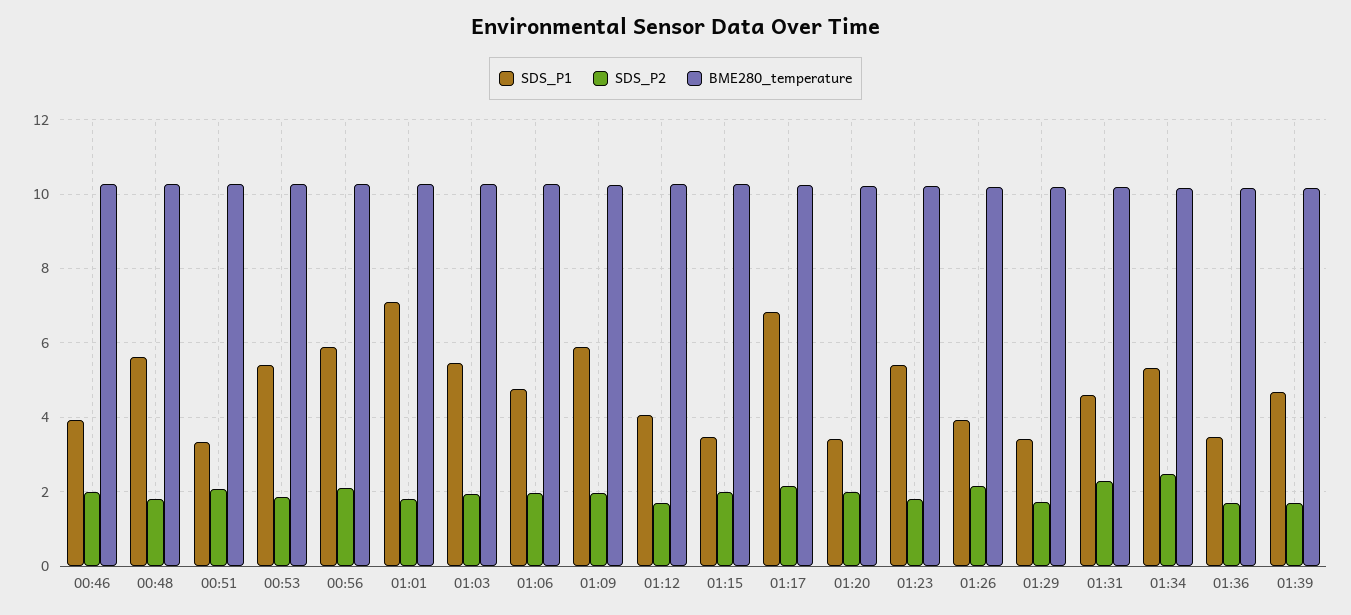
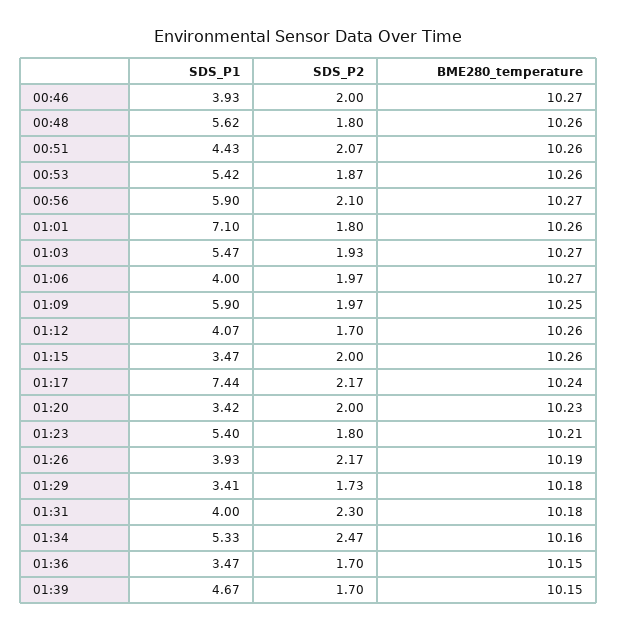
SDS_P1, 00:51: 3.4 -> 4.43
SDS_P1, 01:06: 4.8 -> 4
SDS_P1, 01:17: 6.8 -> 7.44
SDS_P1, 01:31: 4.6 -> 4

